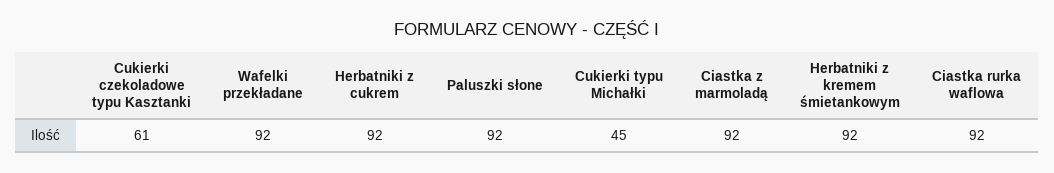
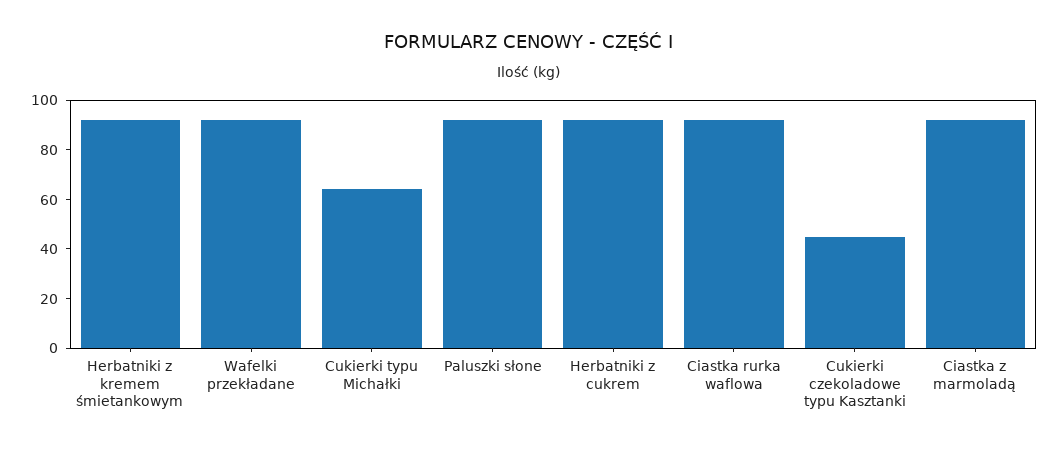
Cukierki czekoladowe typu Kasztanki: 61 -> 45
Cukierki typu Michałki: 45 -> 65

